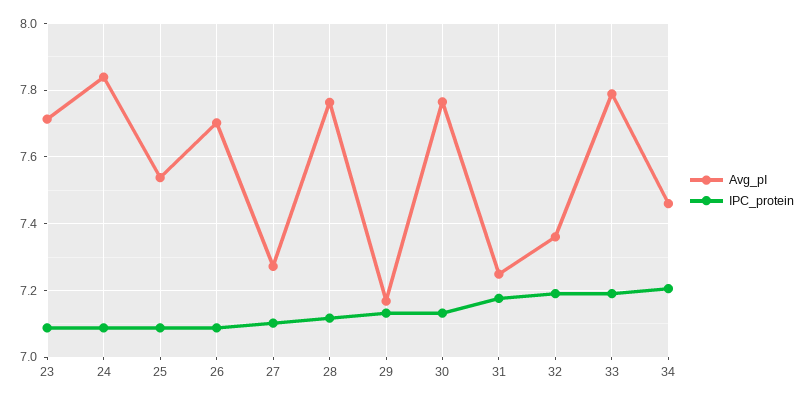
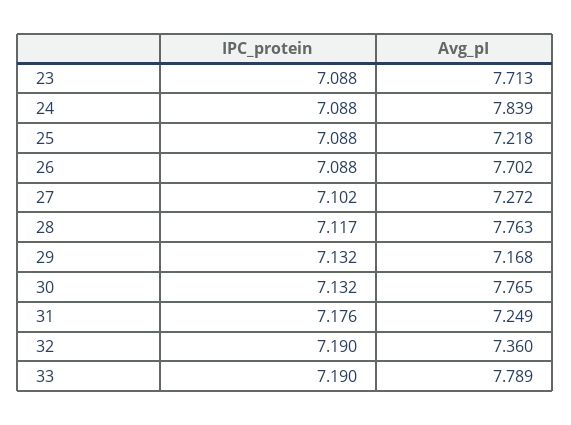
Avg_pI, 25: 7.54 -> 7.218
Avg_pI, 34: 7.46 -> none
IPC_protein, 34: 7.2 -> none

